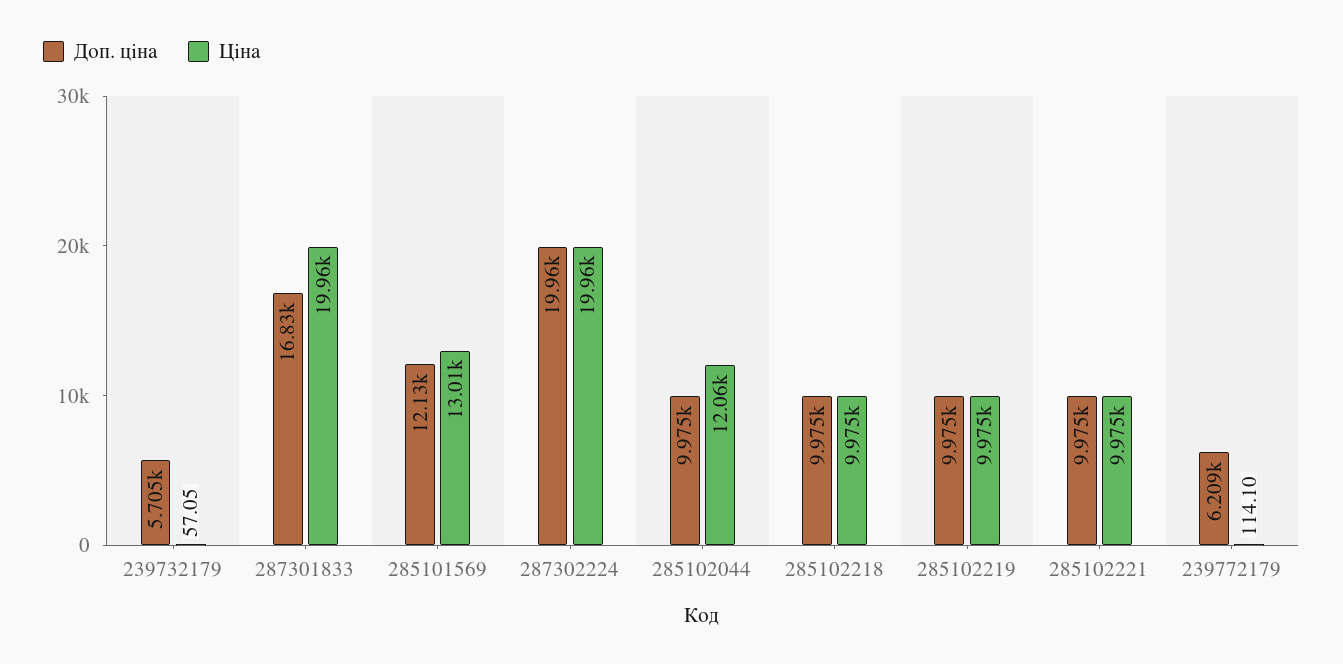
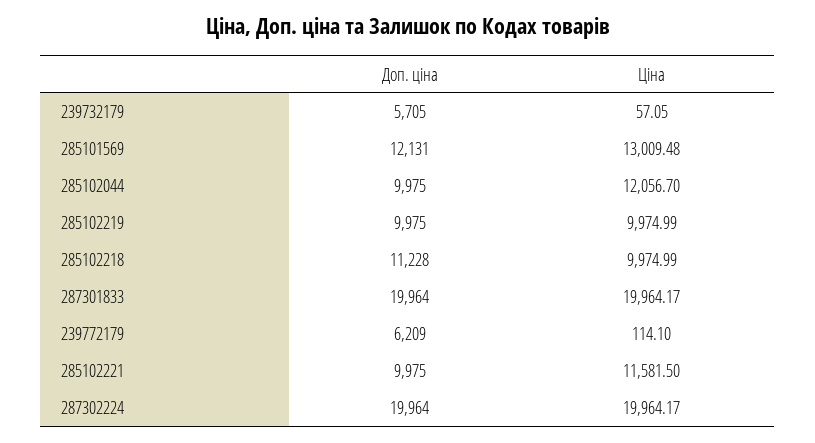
Доп. ціна, 287301833: 16830 -> 19964
Доп. ціна, 285102218: 9975 -> 11228
Ціна, 285102221: 9975 -> 11581.5

